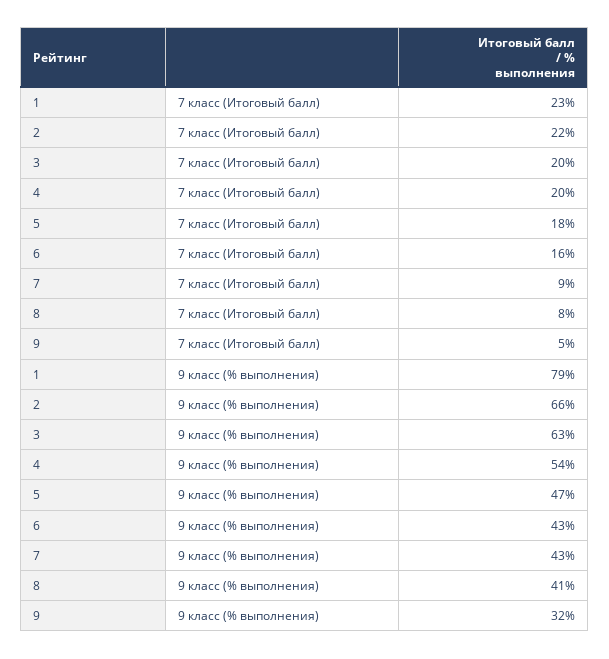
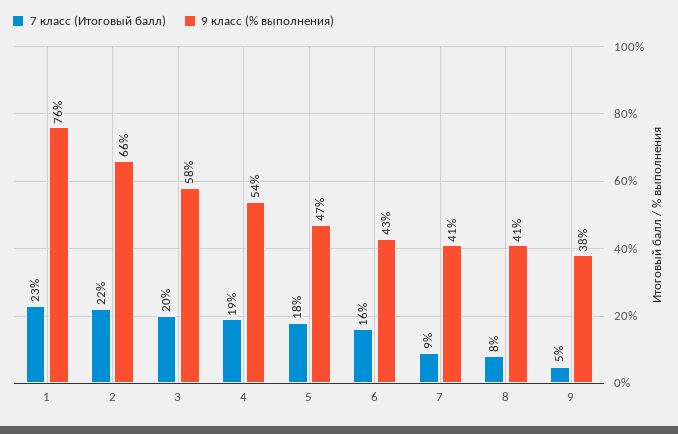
7 класс (Итоговый балл), 4: 20 -> 19
9 класс (% выполнения), 1: 79 -> 76
9 класс (% выполнения), 3: 63 -> 58
9 класс (% выполнения), 7: 43 -> 41
9 класс (% выполнения), 9: 32 -> 38

